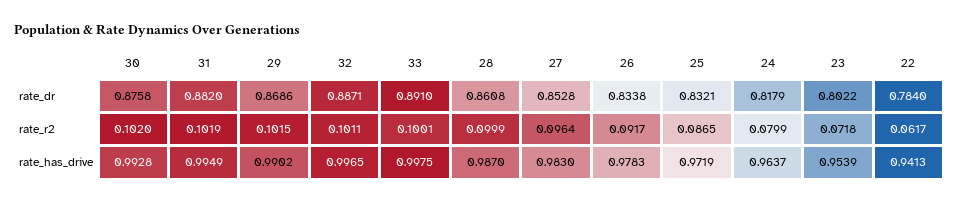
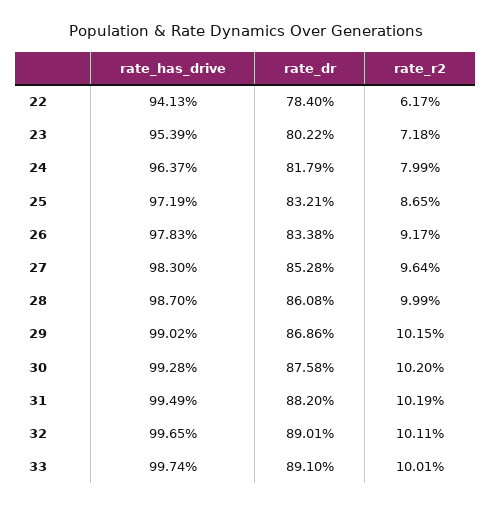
32, rate_dr: 0.8871 -> 0.8901
33, rate_has_drive: 0.9975 -> 0.9974

